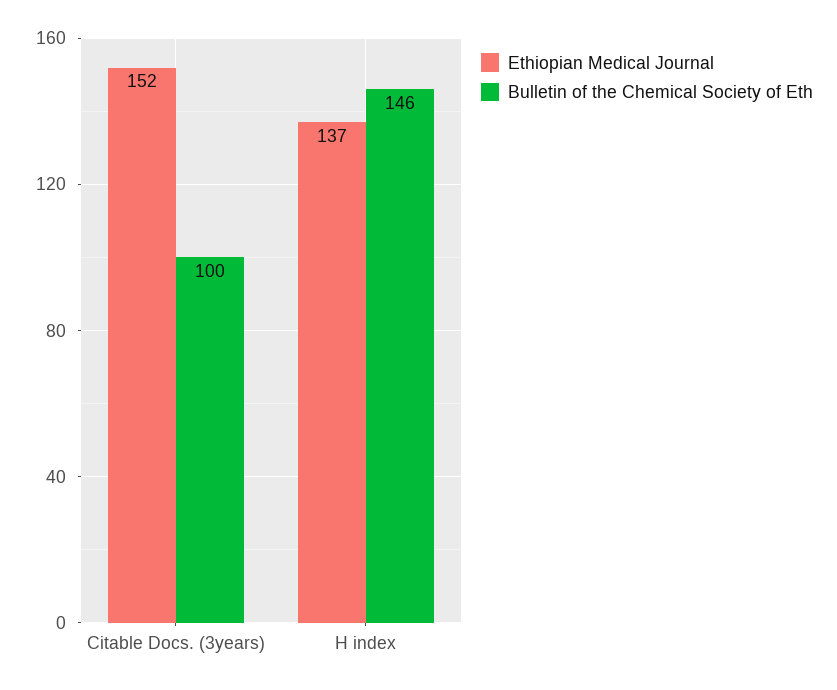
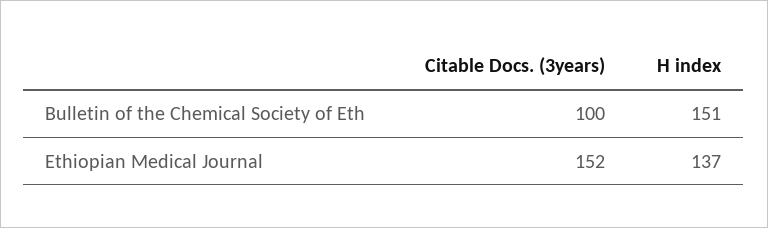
Bulletin of the Chemical Society of Eth, H index: 146 -> 151

